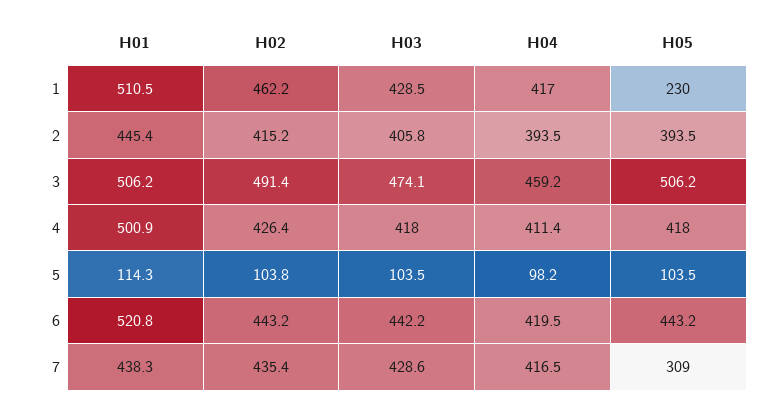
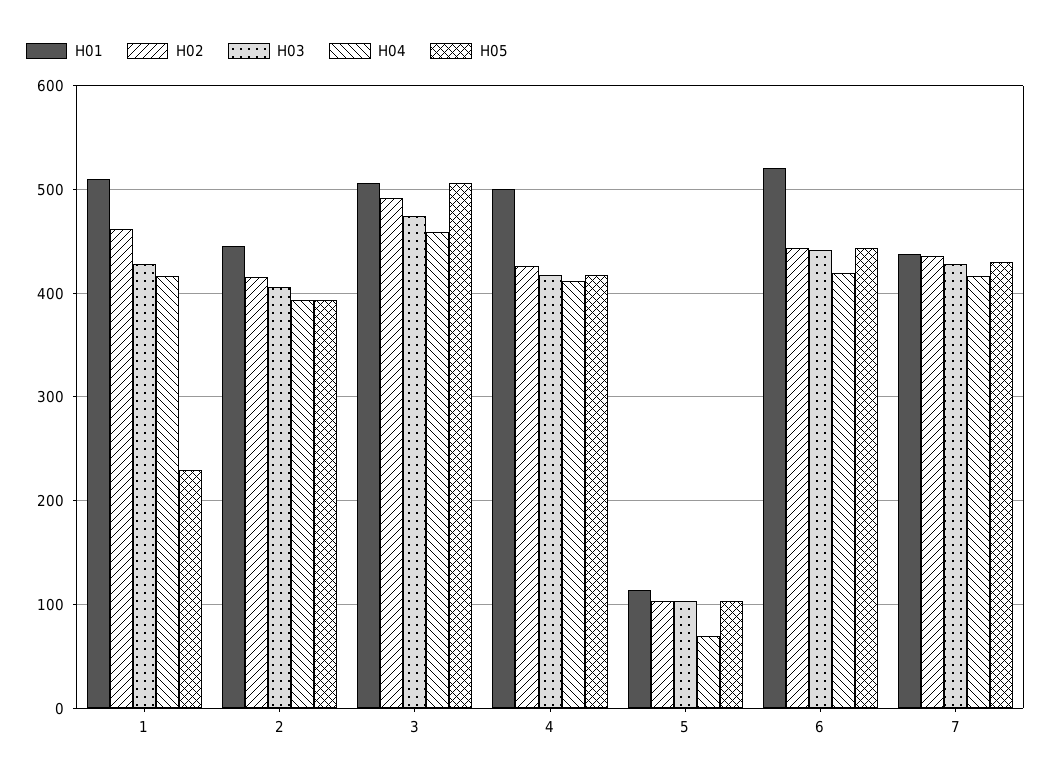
H04, 5: 98.2 -> 70
H05, 7: 309 -> 430

